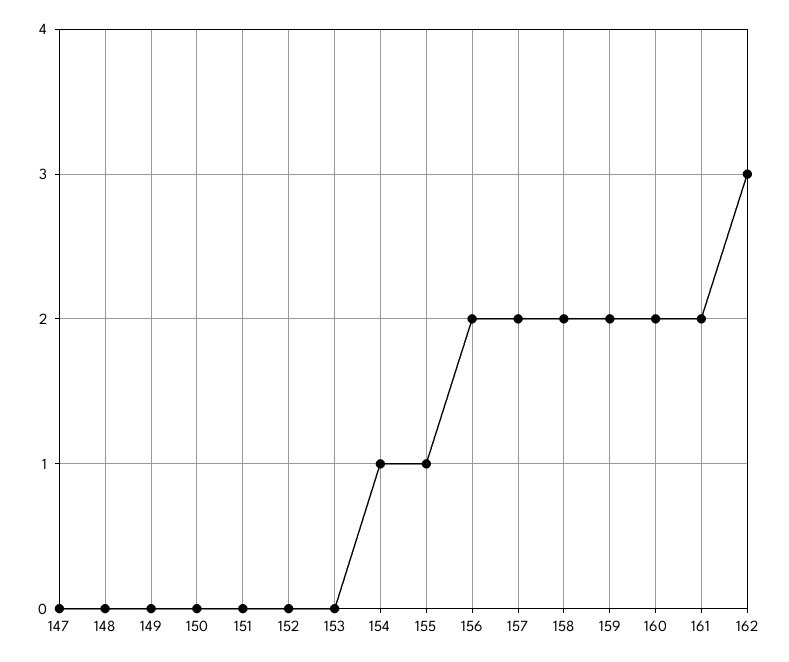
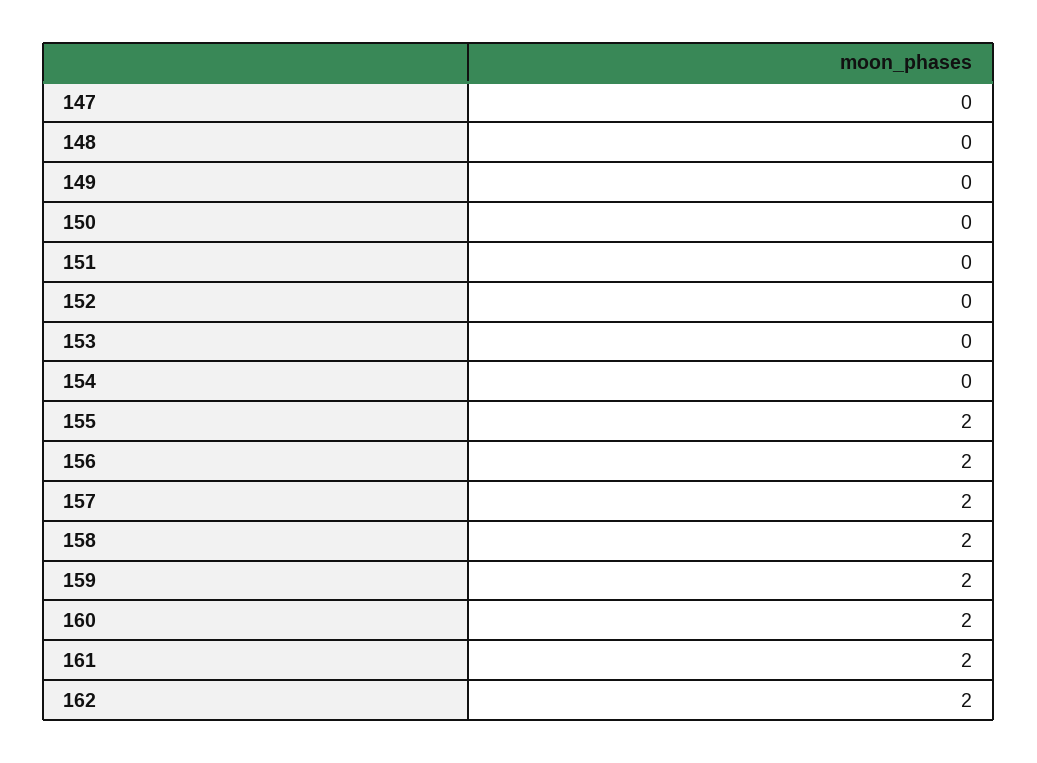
154: 1 -> 0
155: 1 -> 2
162: 3 -> 2

